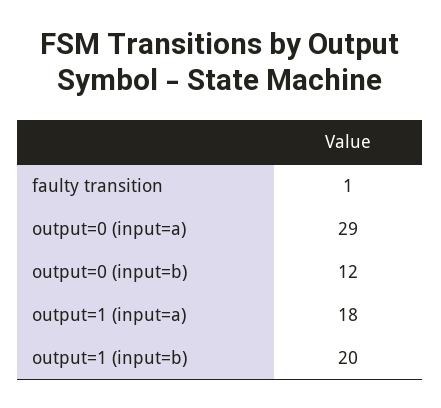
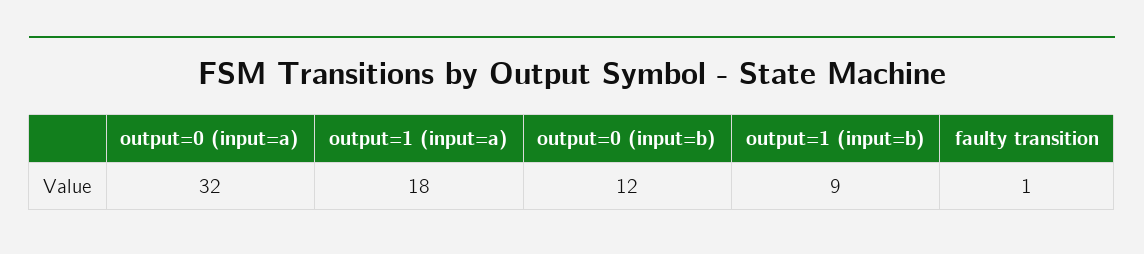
output=0 (input=a): 29 -> 32
output=1 (input=b): 20 -> 9

